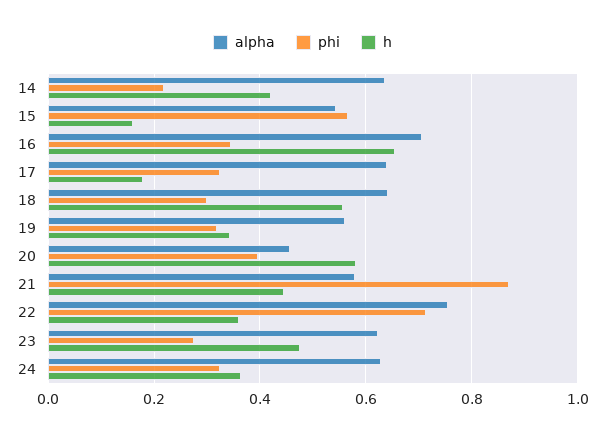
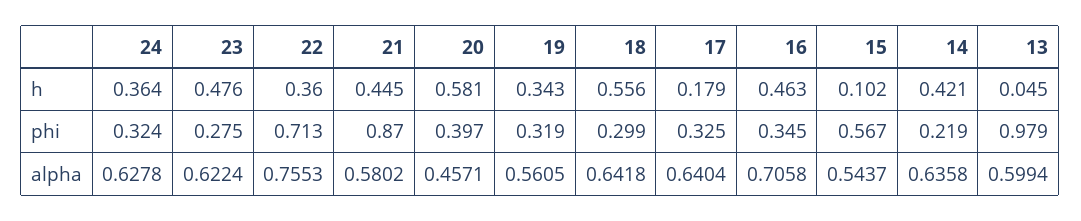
h, 15: 0.16 -> 0.102
h, 16: 0.66 -> 0.463
h, 13: none -> 0.045
phi, 13: none -> 0.979
alpha, 13: none -> 0.5994

